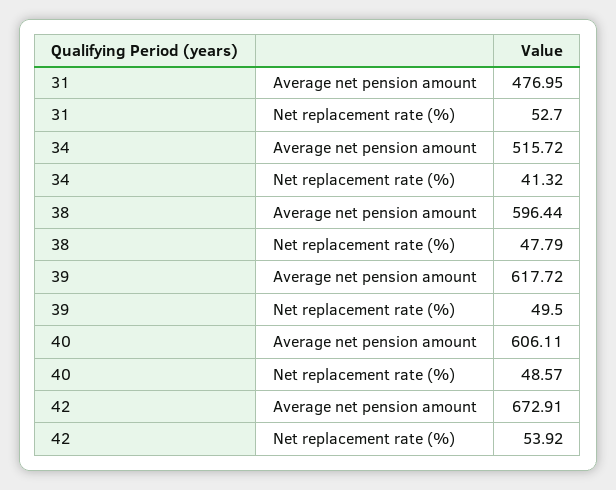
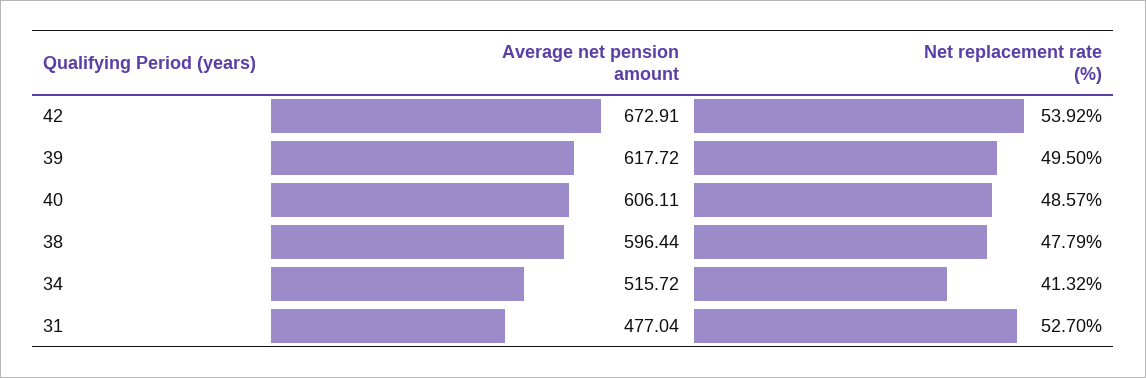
31, Average net pension amount: 476.95 -> 477.04

